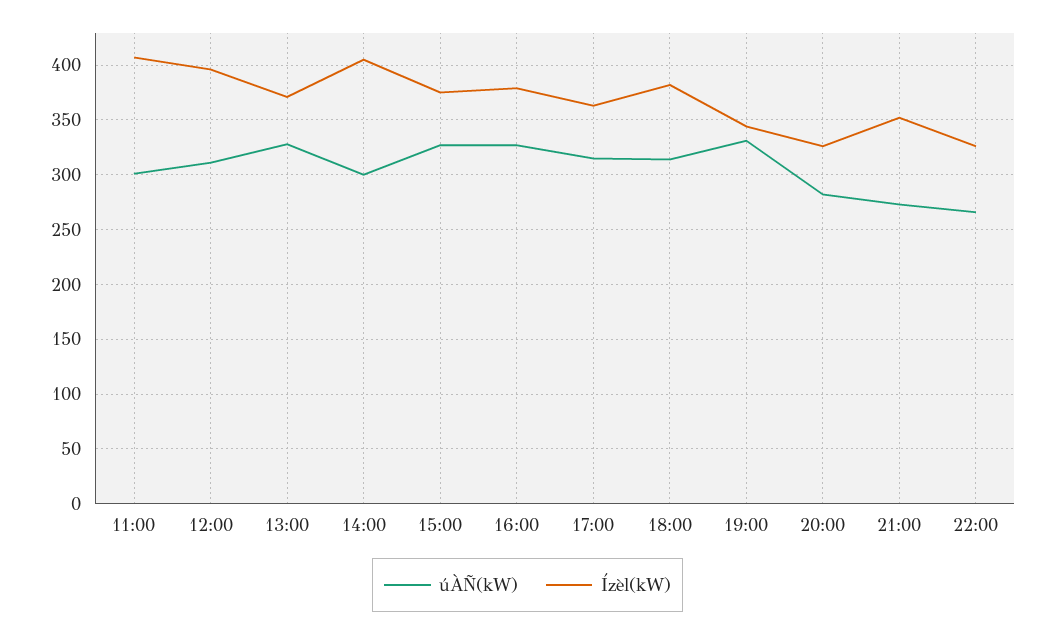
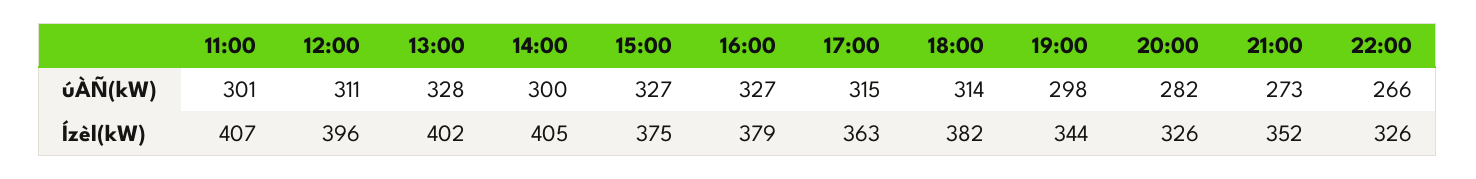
Ízèl(kW), 13:00: 370 -> 402
úÀÑ(kW), 19:00: 330 -> 298

